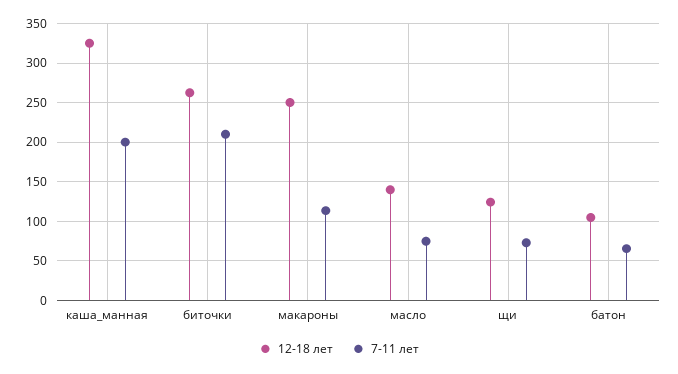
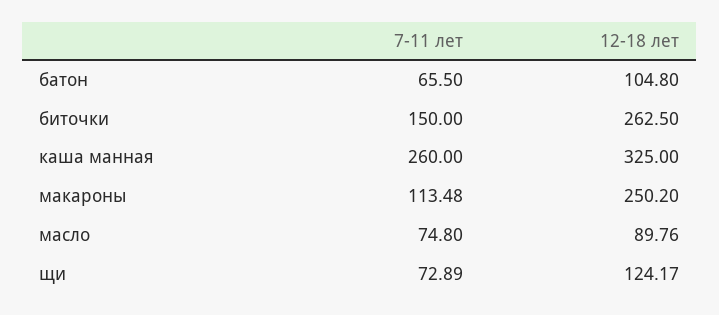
7-11 лет, каша_манная: 200 -> 260
7-11 лет, биточки: 210 -> 150
12-18 лет, масло: 140 -> 89.76

